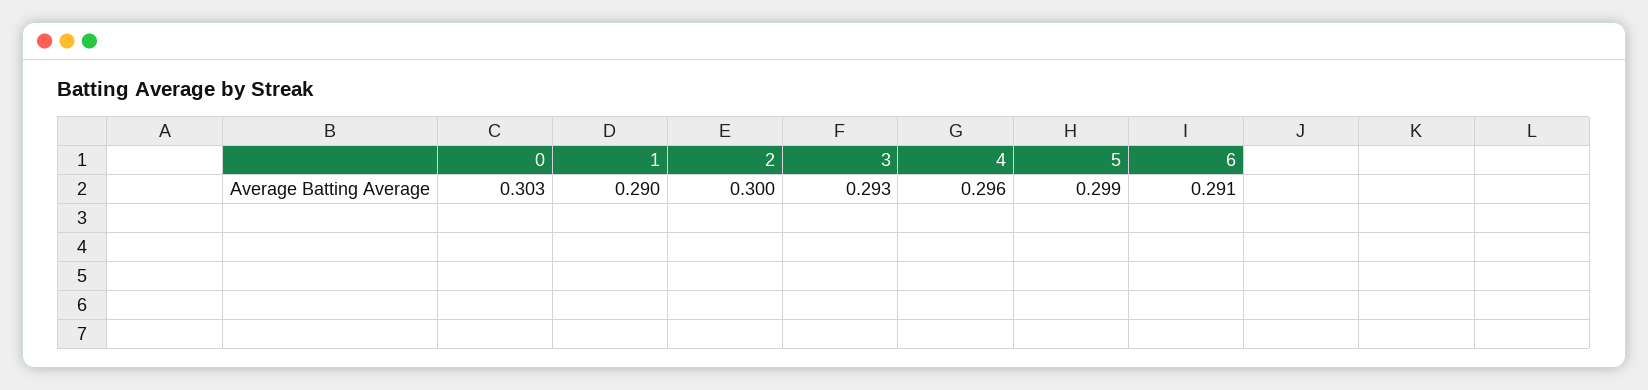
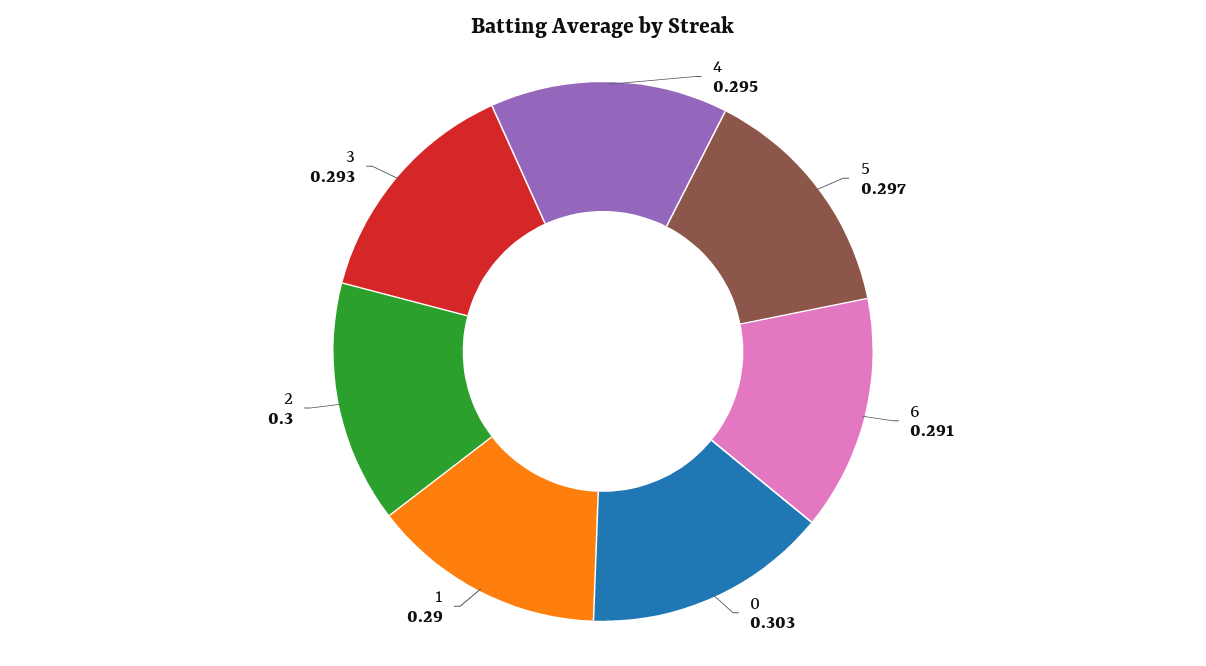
4: 0.296 -> 0.295
5: 0.299 -> 0.297

